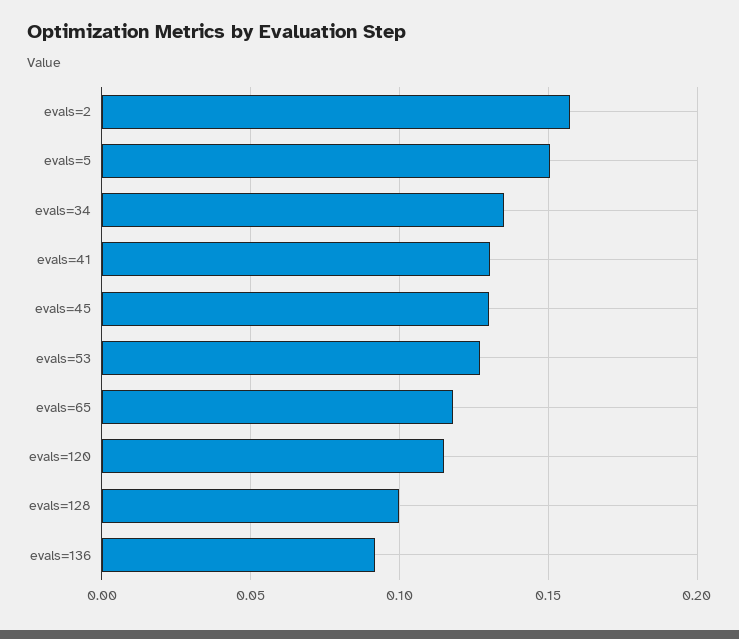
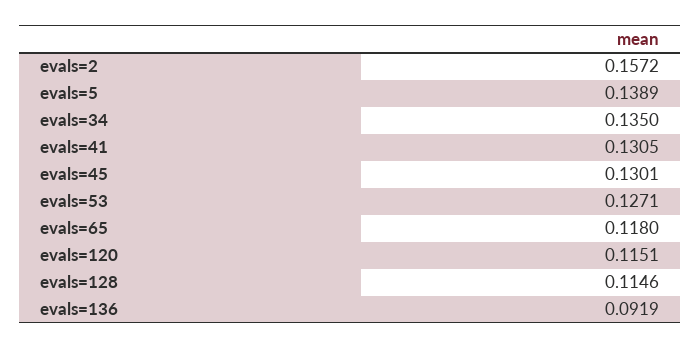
evals=5: 0.15 -> 0.1389
evals=128: 0.1 -> 0.1146

